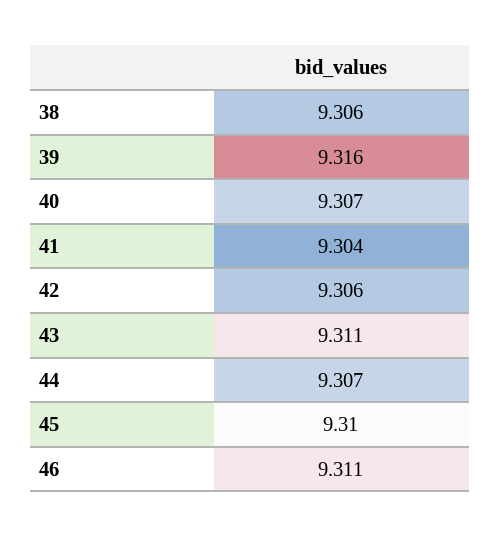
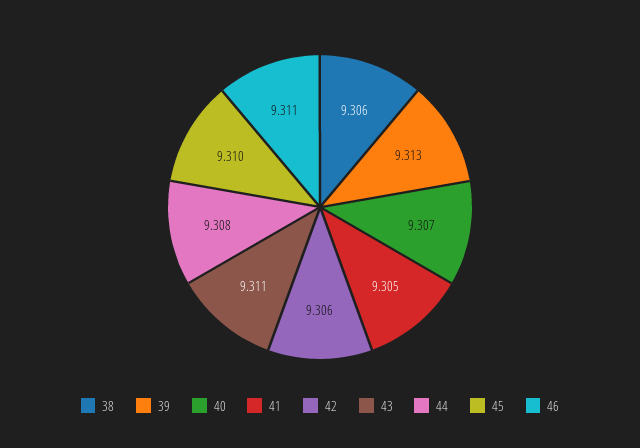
39: 9.316 -> 9.313
41: 9.304 -> 9.305
44: 9.307 -> 9.308

